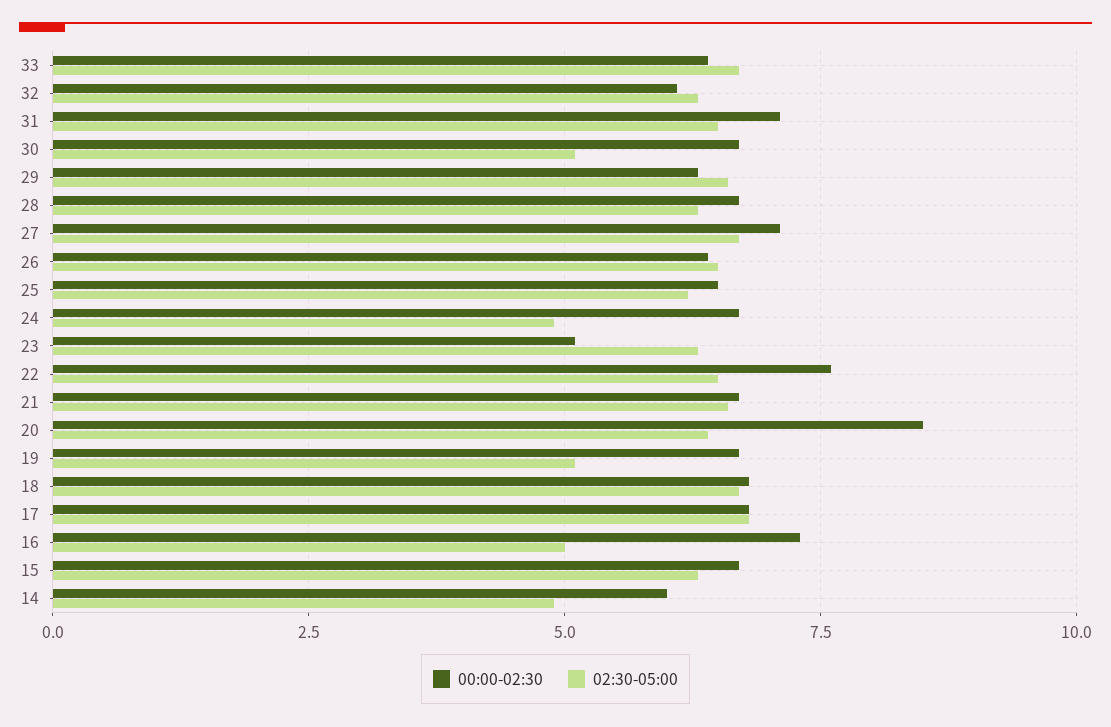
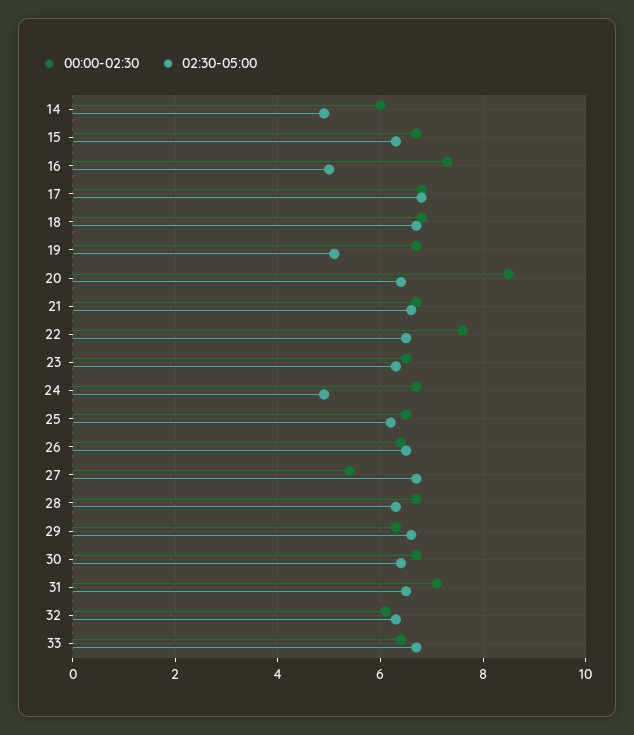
02:30-05:00, 30: 5 -> 6.5
00:00-02:30, 27: 7 -> 5.5
00:00-02:30, 23: 5 -> 6.5

